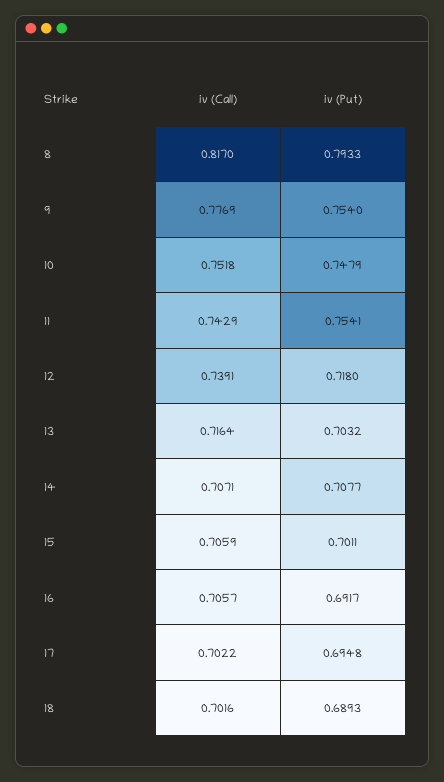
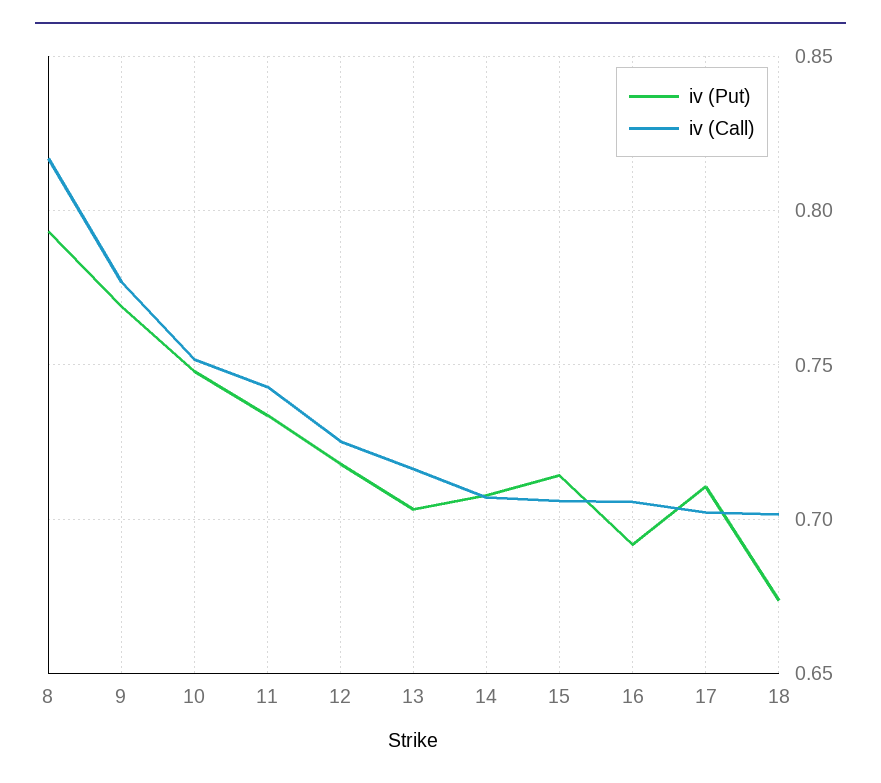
iv (Put), 9: 0.754 -> 0.77
iv (Put), 11: 0.7541 -> 0.735
iv (Call), 12: 0.7391 -> 0.725
iv (Put), 15: 0.7011 -> 0.715
iv (Put), 17: 0.6948 -> 0.71
iv (Put), 18: 0.6893 -> 0.675

